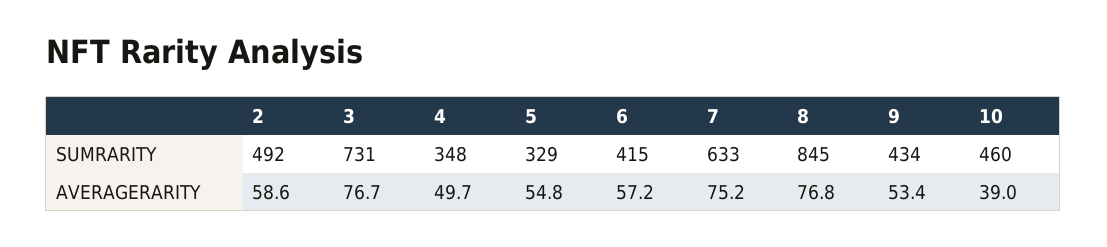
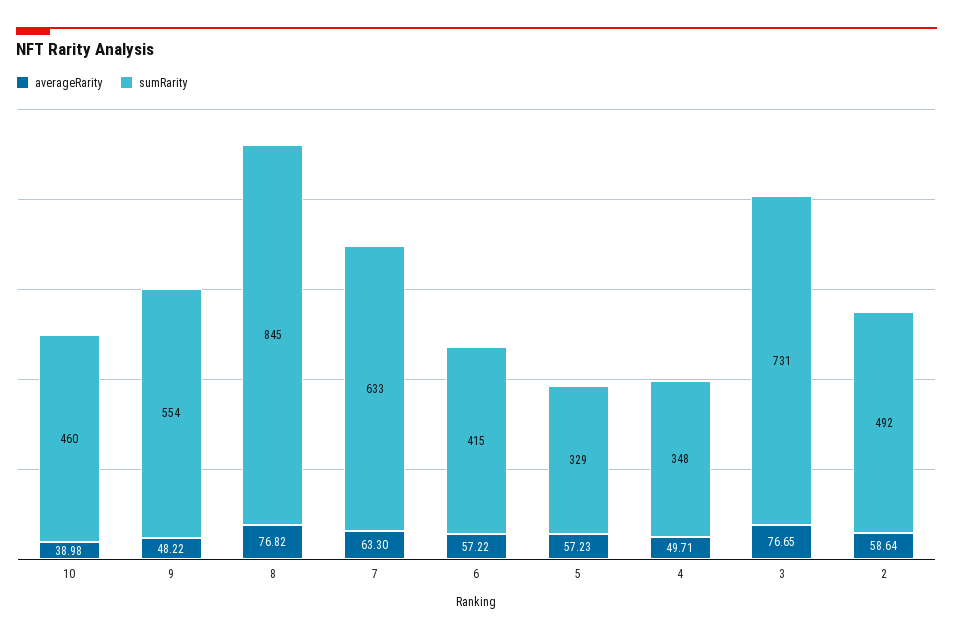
SUMRARITY, 9: 434 -> 554
AVERAGERARITY, 5: 54.8 -> 57.23
AVERAGERARITY, 7: 75.2 -> 63.3
AVERAGERARITY, 9: 53.4 -> 48.22

